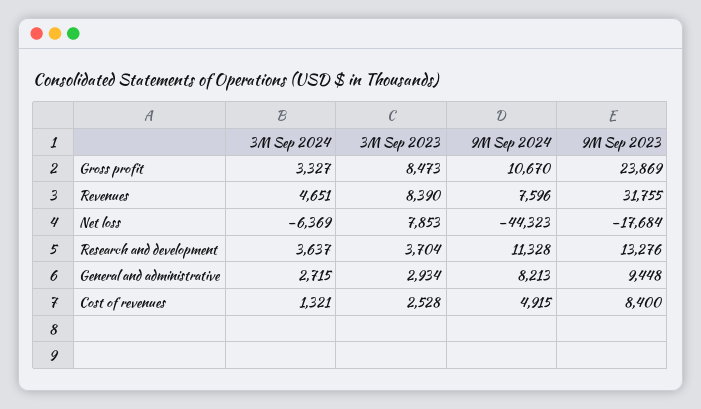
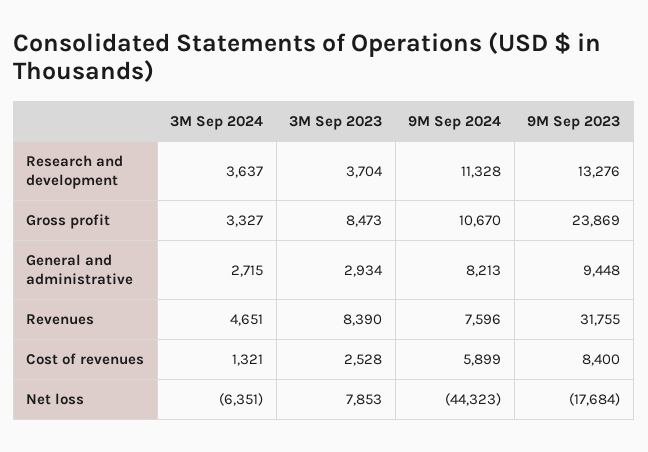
3M Sep 2024, Net loss: -6369 -> -6351
9M Sep 2024, Cost of revenues: 4915 -> 5899

